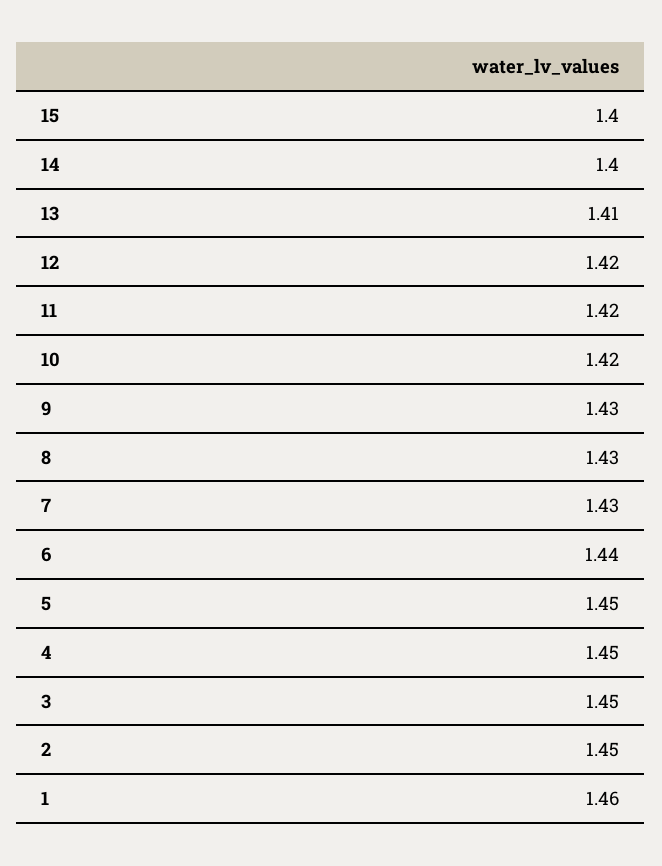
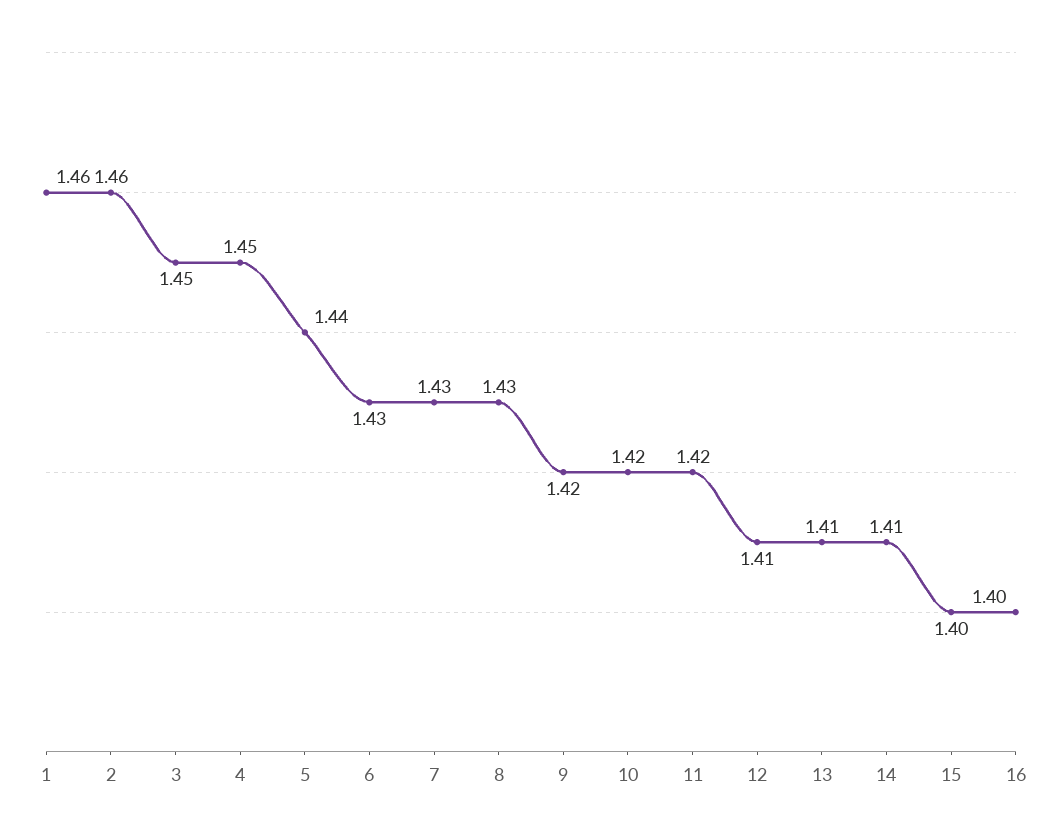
14: 1.4 -> 1.41
12: 1.42 -> 1.41
9: 1.43 -> 1.42
6: 1.44 -> 1.43
5: 1.45 -> 1.44
2: 1.45 -> 1.46
16: none -> 1.4

